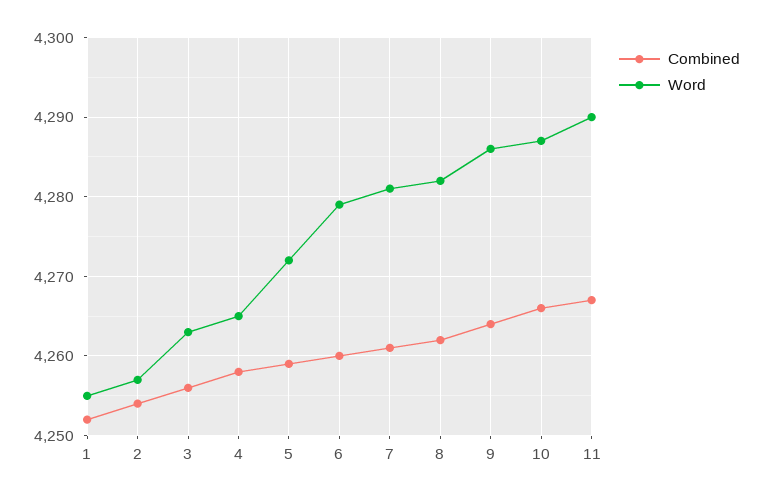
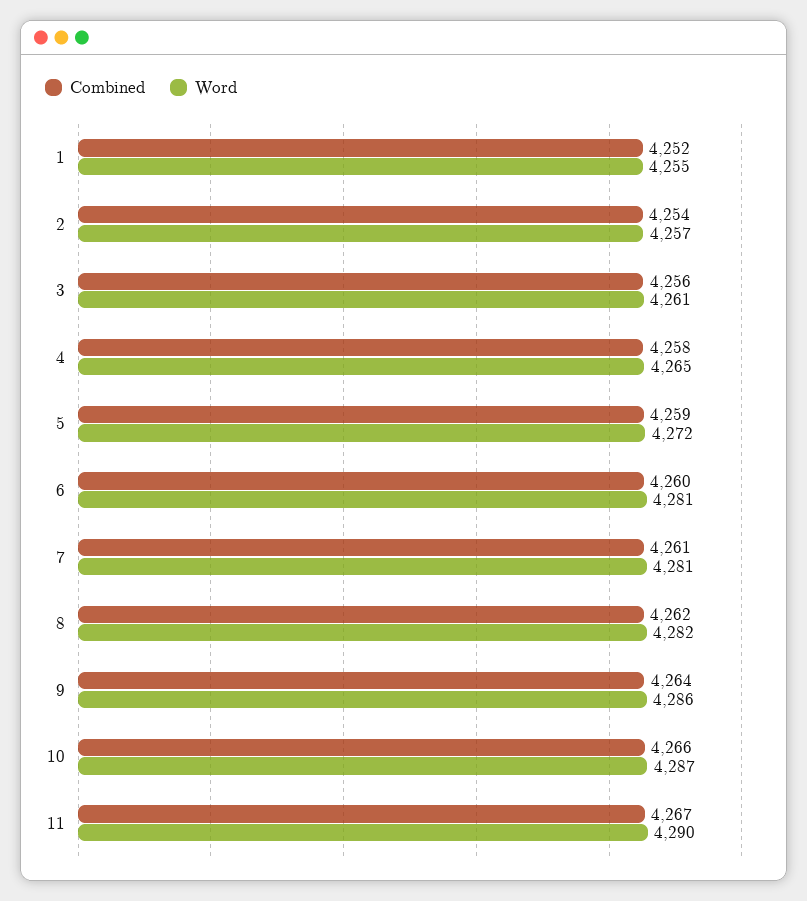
Word, 3: 4263 -> 4261
Word, 6: 4279 -> 4281

